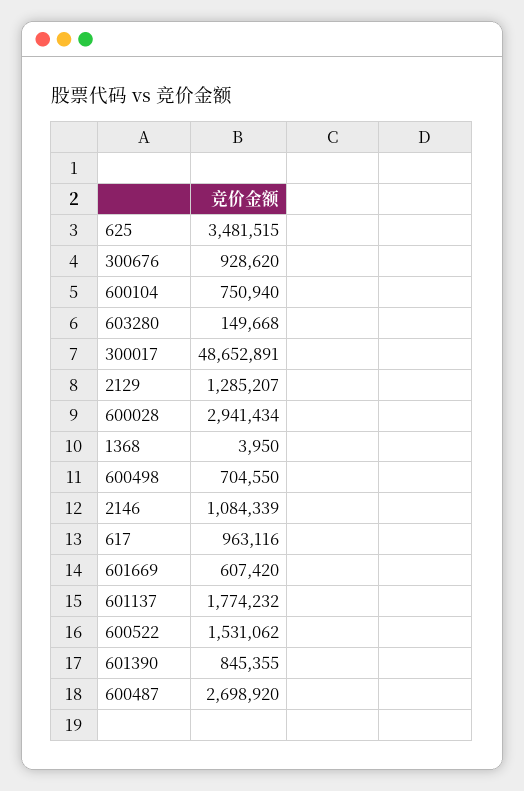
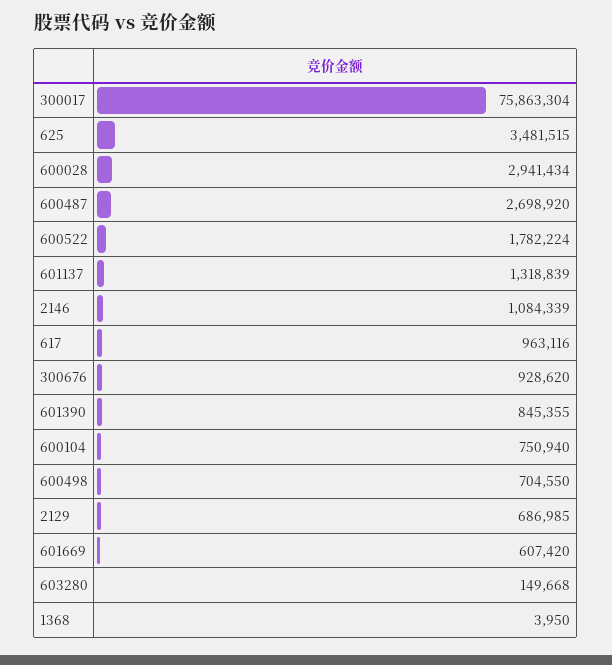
300017: 48652891 -> 75863304
2129: 1285207 -> 686985
601137: 1774232 -> 1318839
600522: 1531062 -> 1782224

